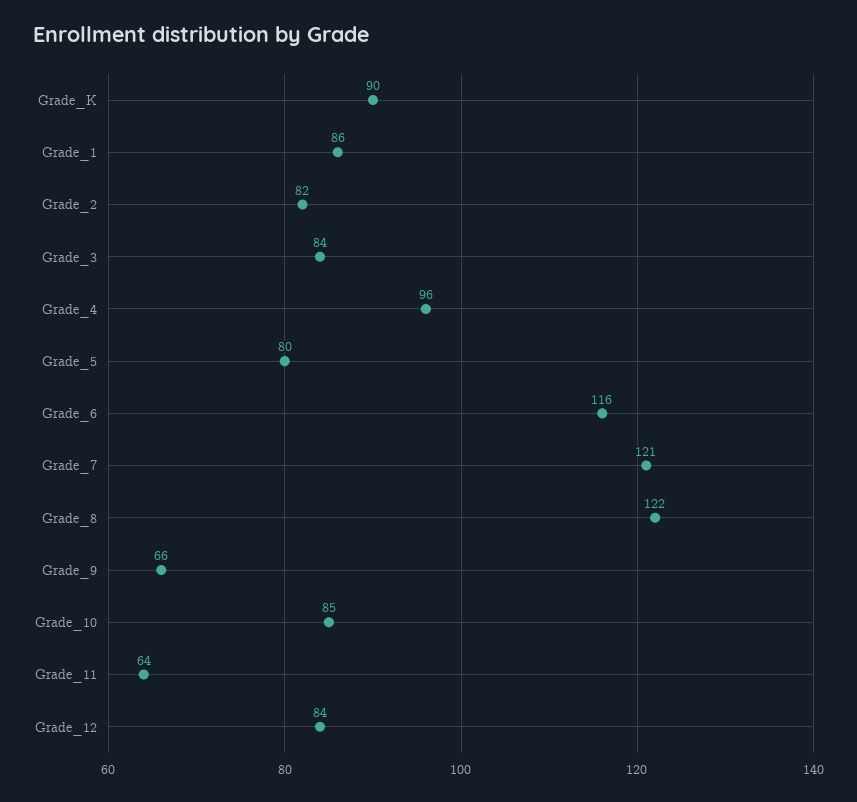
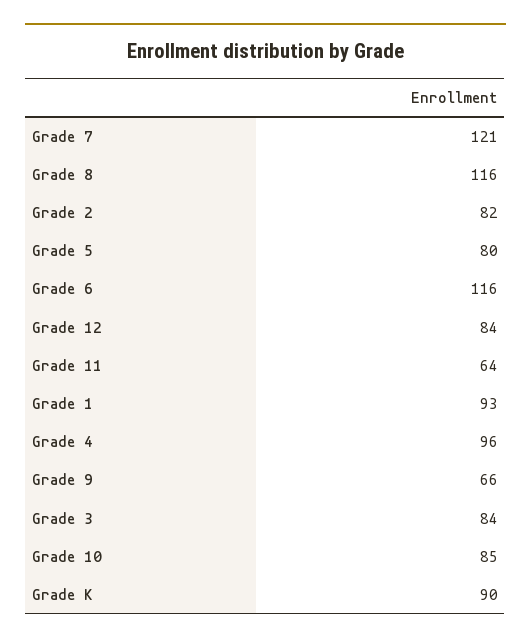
Grade_1: 86 -> 93
Grade_8: 122 -> 116

